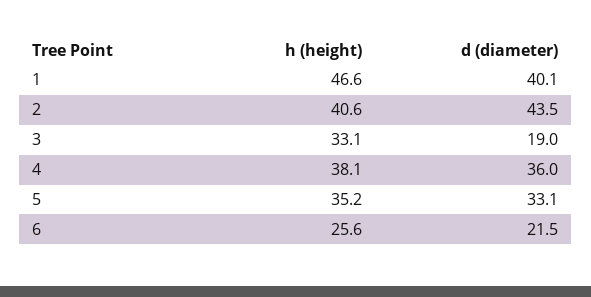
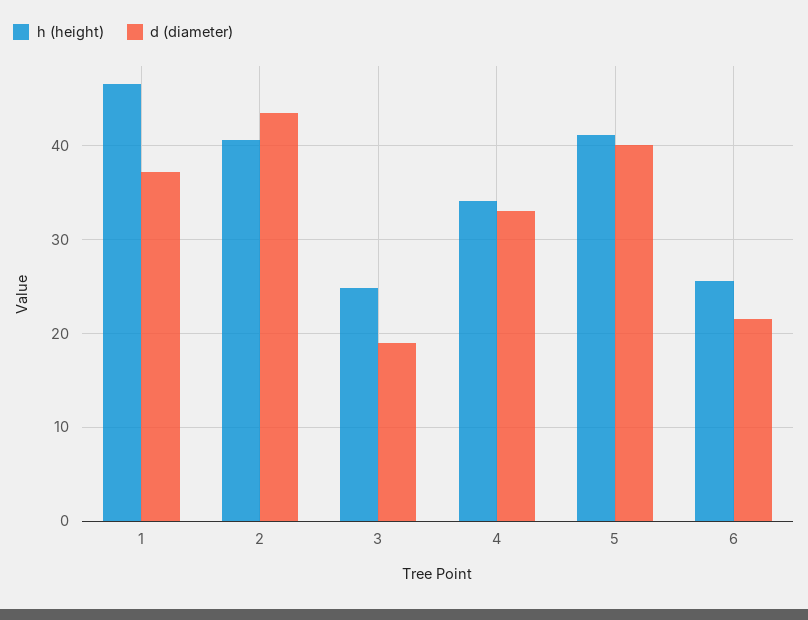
d (diameter), 1: 40.1 -> 37
h (height), 3: 33.1 -> 25
h (height), 4: 38.1 -> 34
d (diameter), 4: 36 -> 33
h (height), 5: 35.2 -> 41
d (diameter), 5: 33.1 -> 40

